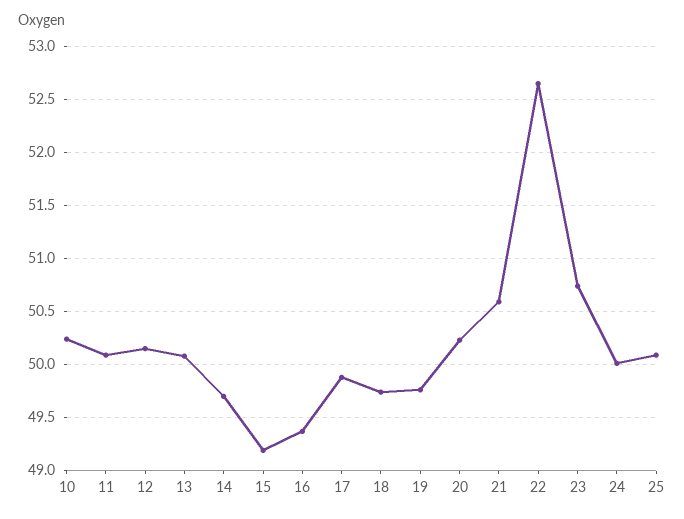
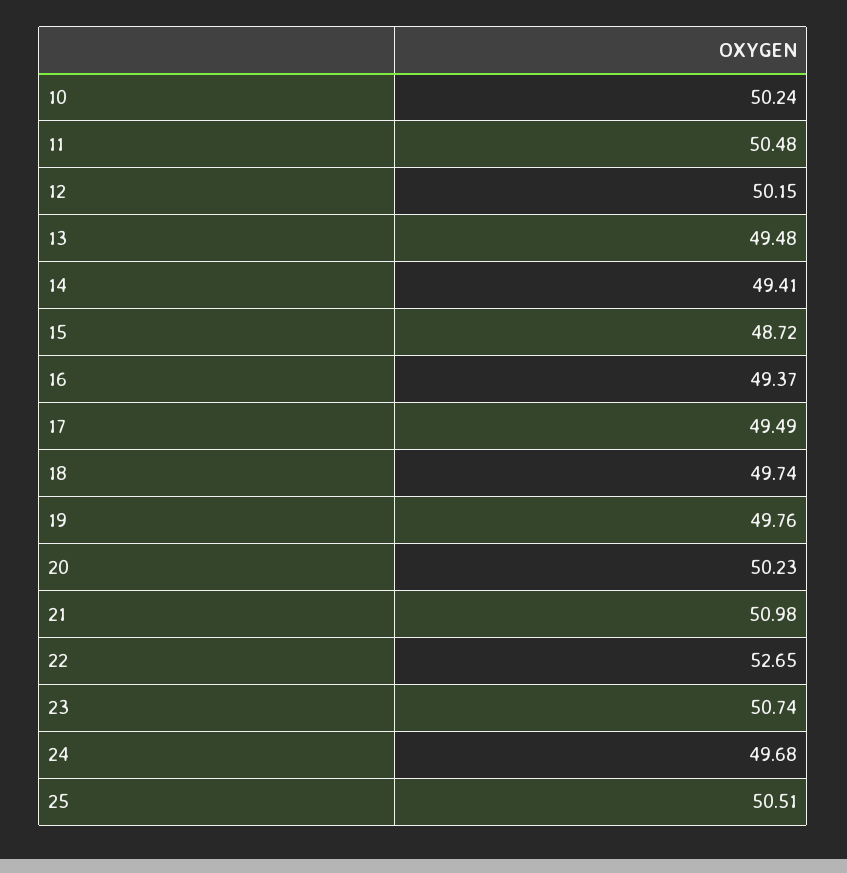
11: 50.1 -> 50.48
13: 50.1 -> 49.48
14: 49.7 -> 49.41
15: 49.2 -> 48.72
17: 49.9 -> 49.49
21: 50.6 -> 50.98
24: 50 -> 49.68
25: 50.1 -> 50.51

